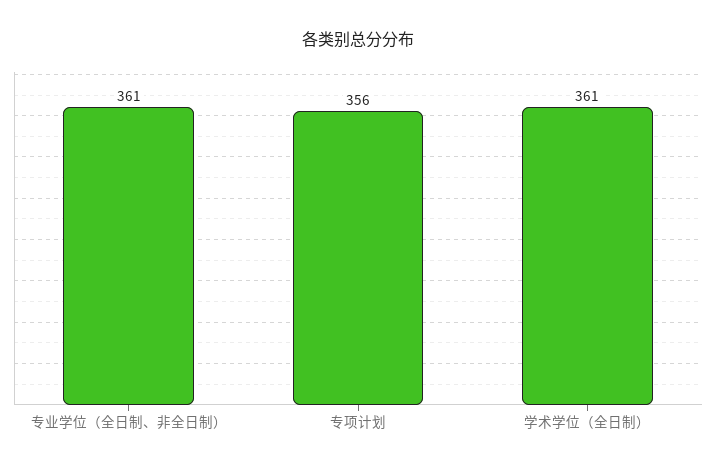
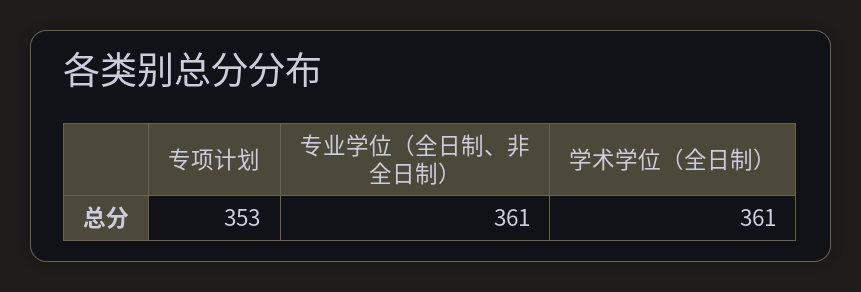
专项计划: 356 -> 353

